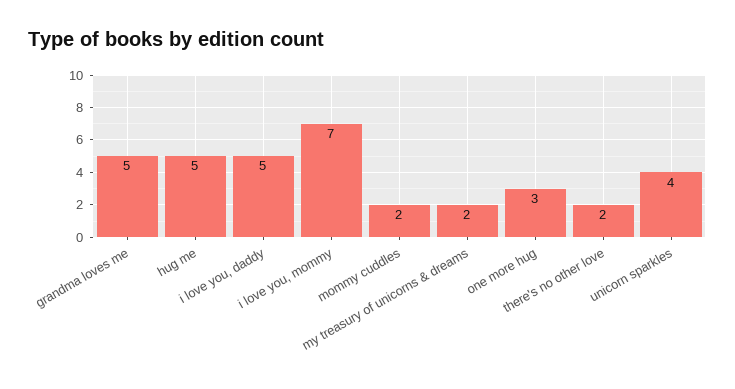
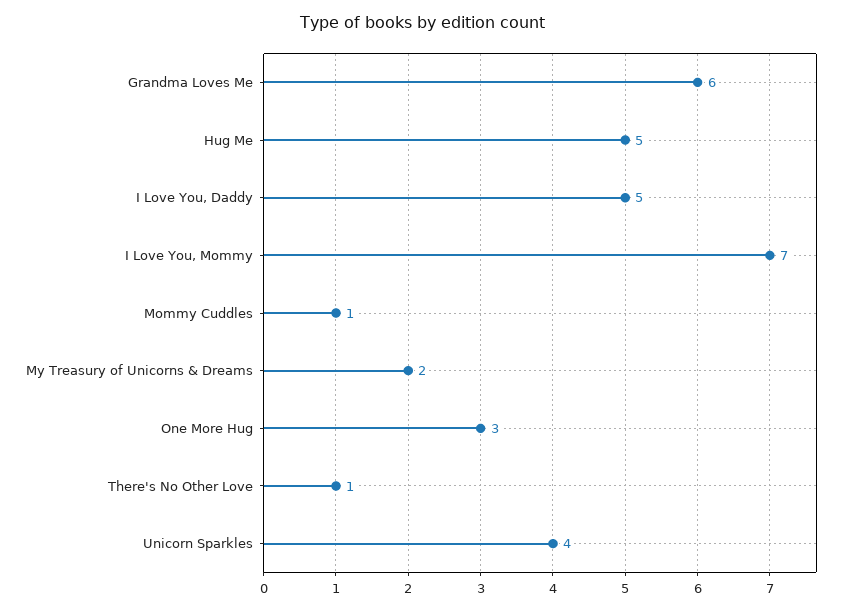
grandma loves me: 5 -> 6
mommy cuddles: 2 -> 1
there's no other love: 2 -> 1

